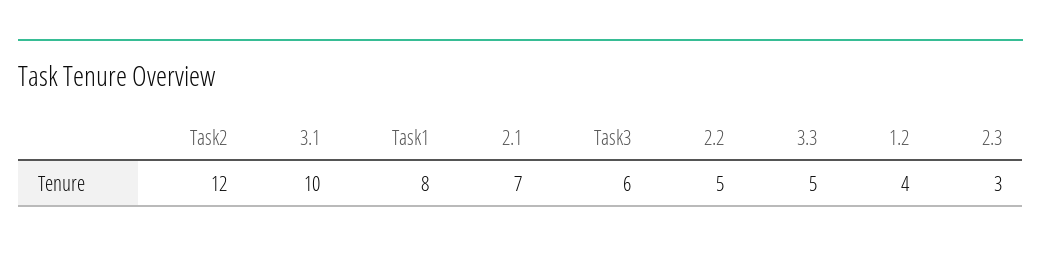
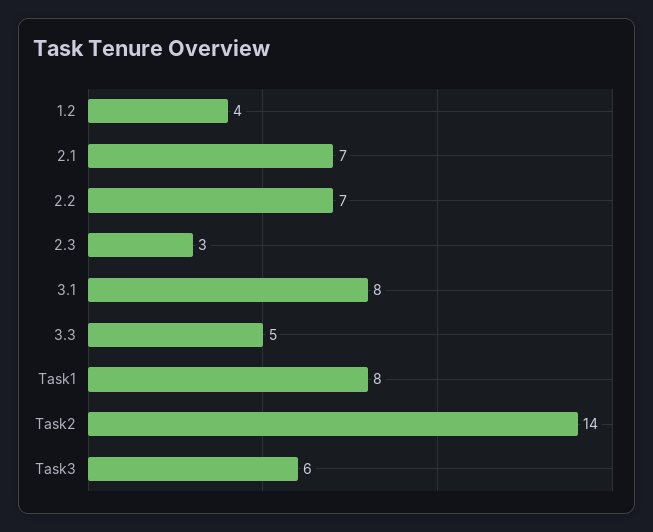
Task2: 12 -> 14
3.1: 10 -> 8
2.2: 5 -> 7

